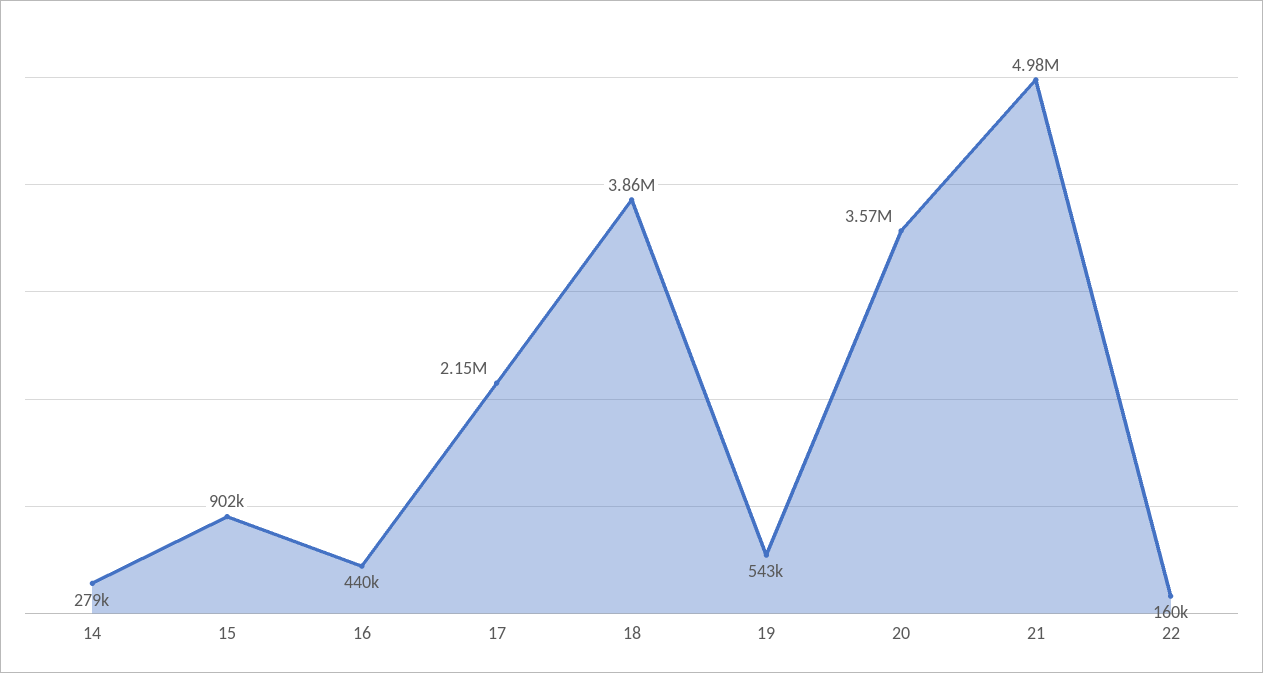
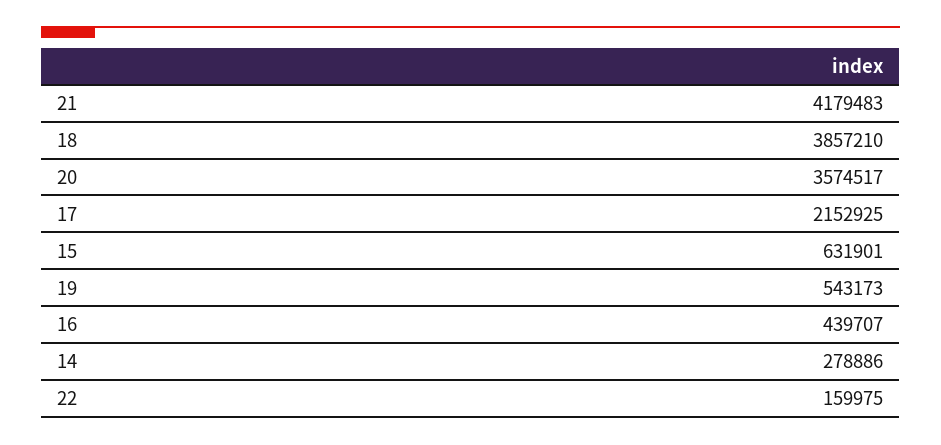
15: 902000 -> 631901
21: 4980000 -> 4179483

